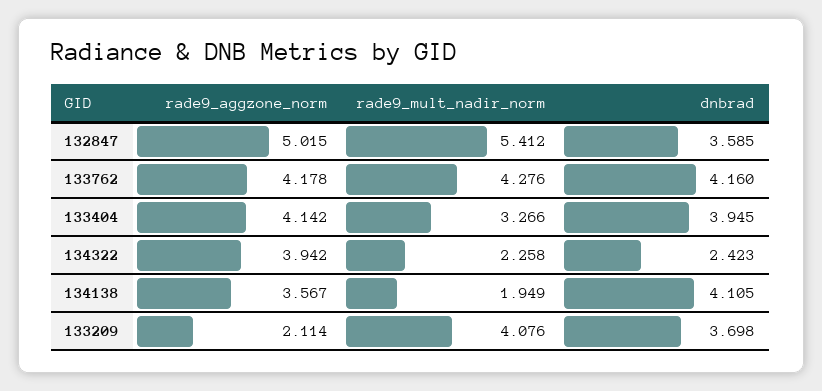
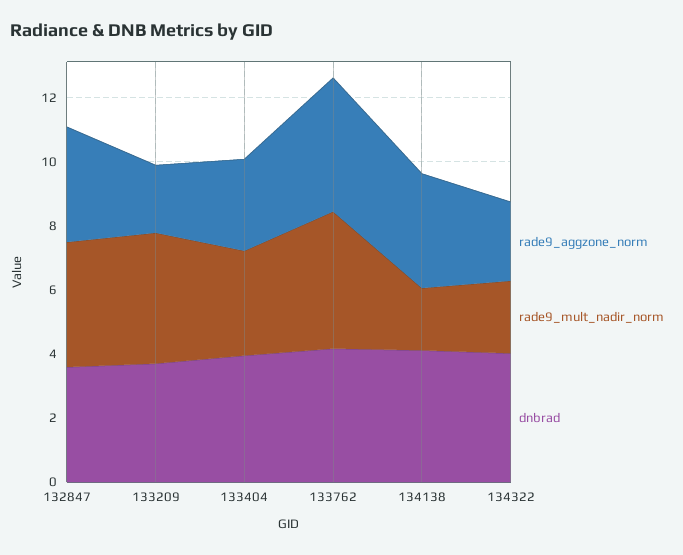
rade9_aggzone_norm, 132847: 5.015 -> 3.5
rade9_mult_nadir_norm, 132847: 5.412 -> 4
rade9_aggzone_norm, 133404: 4.142 -> 3
rade9_aggzone_norm, 134322: 3.942 -> 2.5
dnbrad, 134322: 2.423 -> 4

